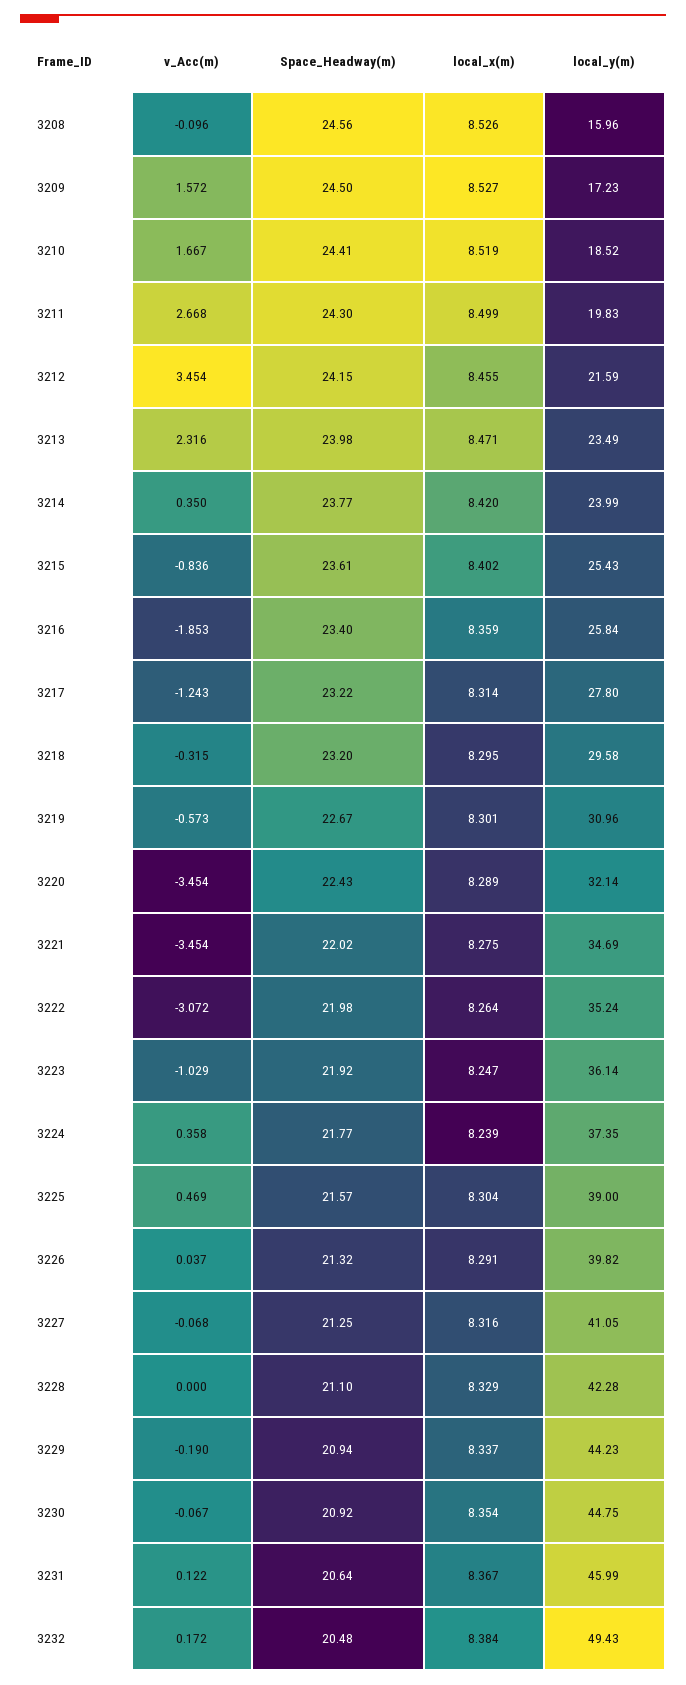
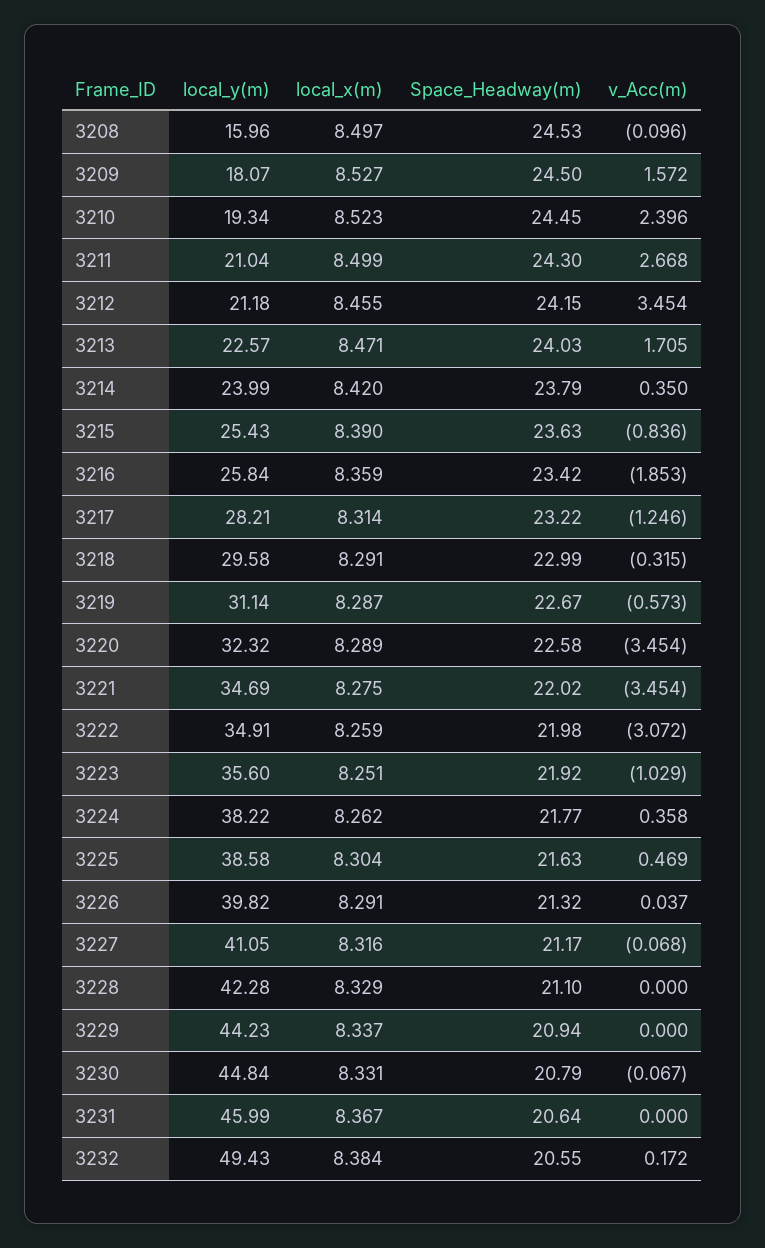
Space_Headway(m), 3208: 24.56 -> 24.53
local_x(m), 3208: 8.526 -> 8.497
local_y(m), 3209: 17.23 -> 18.07
v_Acc(m), 3210: 1.667 -> 2.396
Space_Headway(m), 3210: 24.41 -> 24.45
local_x(m), 3210: 8.519 -> 8.523
local_y(m), 3210: 18.52 -> 19.34
local_y(m), 3211: 19.83 -> 21.04
local_y(m), 3212: 21.59 -> 21.18
v_Acc(m), 3213: 2.316 -> 1.705
Space_Headway(m), 3213: 23.98 -> 24.03
local_y(m), 3213: 23.49 -> 22.57
Space_Headway(m), 3214: 23.77 -> 23.79
Space_Headway(m), 3215: 23.61 -> 23.63
local_x(m), 3215: 8.402 -> 8.39
Space_Headway(m), 3216: 23.4 -> 23.42
v_Acc(m), 3217: -1.243 -> -1.246
local_y(m), 3217: 27.8 -> 28.21
Space_Headway(m), 3218: 23.2 -> 22.99
local_x(m), 3218: 8.295 -> 8.291
local_x(m), 3219: 8.301 -> 8.287
local_y(m), 3219: 30.96 -> 31.14
Space_Headway(m), 3220: 22.43 -> 22.58
local_y(m), 3220: 32.14 -> 32.32
local_x(m), 3222: 8.264 -> 8.259
local_y(m), 3222: 35.24 -> 34.91
local_x(m), 3223: 8.247 -> 8.251
local_y(m), 3223: 36.14 -> 35.6
local_x(m), 3224: 8.239 -> 8.262
local_y(m), 3224: 37.35 -> 38.22
Space_Headway(m), 3225: 21.57 -> 21.63
local_y(m), 3225: 39 -> 38.58
Space_Headway(m), 3227: 21.25 -> 21.17
v_Acc(m), 3229: -0.19 -> 0
Space_Headway(m), 3230: 20.92 -> 20.79
local_x(m), 3230: 8.354 -> 8.331
local_y(m), 3230: 44.75 -> 44.84
v_Acc(m), 3231: 0.122 -> 0
Space_Headway(m), 3232: 20.48 -> 20.55

